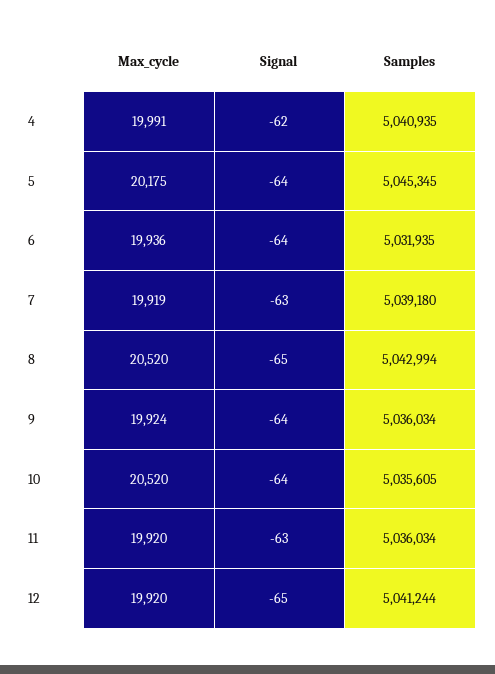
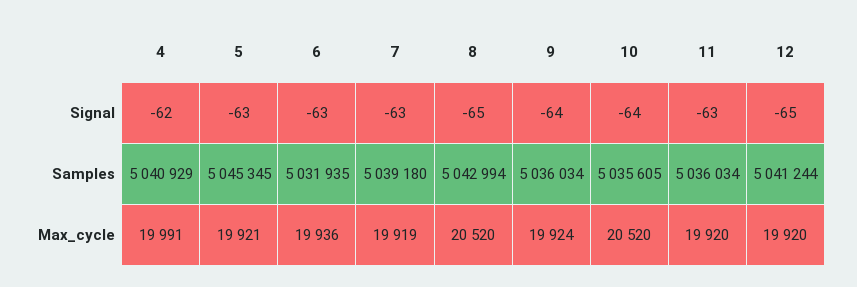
Samples, 4: 5040935 -> 5040929
Max_cycle, 5: 20175 -> 19921
Signal, 5: -64 -> -63
Signal, 6: -64 -> -63

